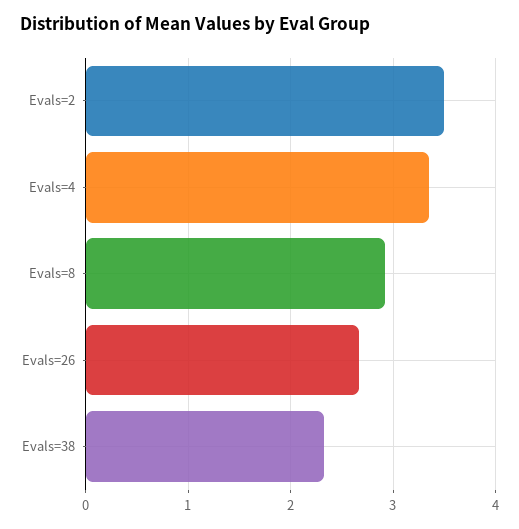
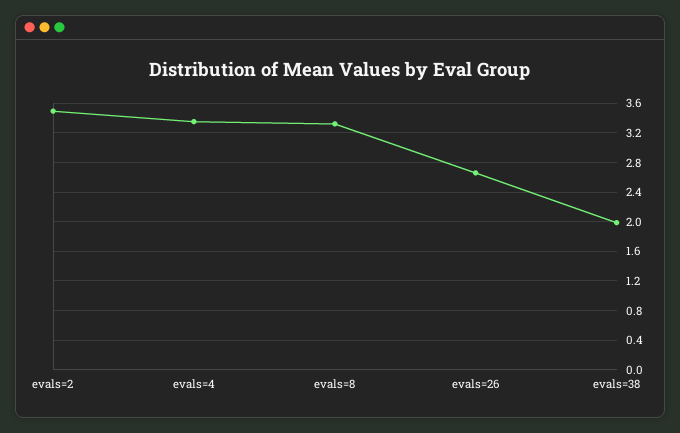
Evals=8: 2.9 -> 3.3
Evals=38: 2.3 -> 2

